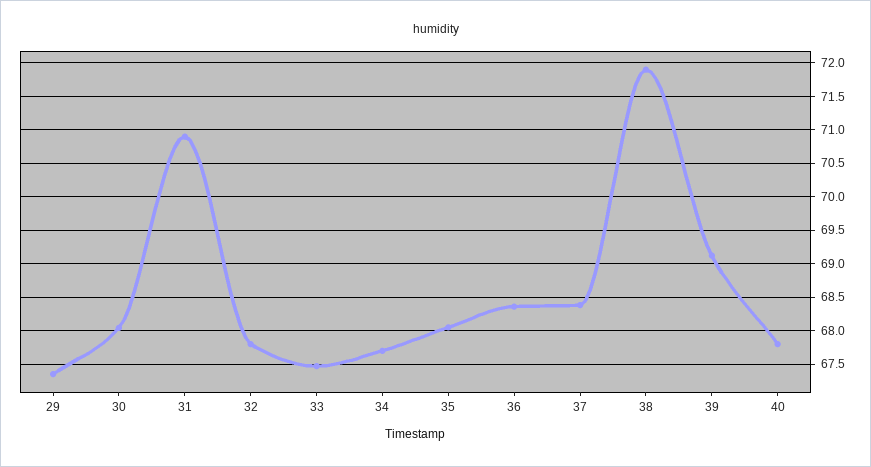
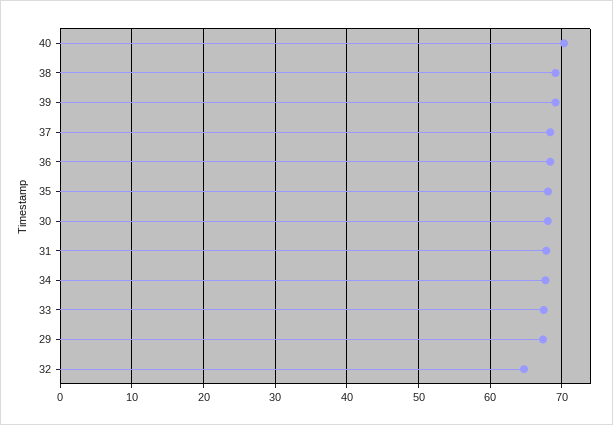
31: 70.9 -> 68
32: 67.8 -> 65
38: 71.9 -> 69
40: 67.8 -> 70

